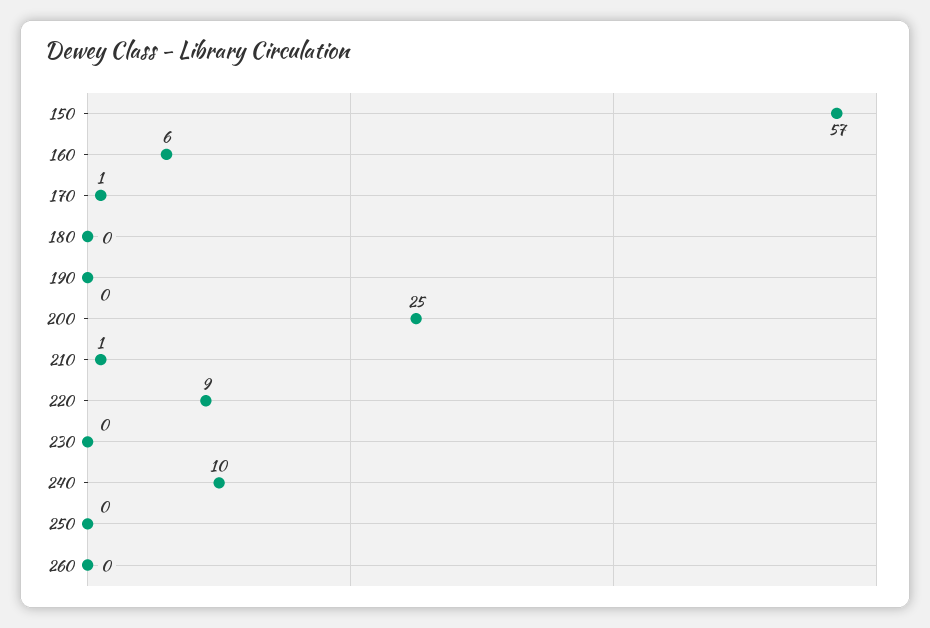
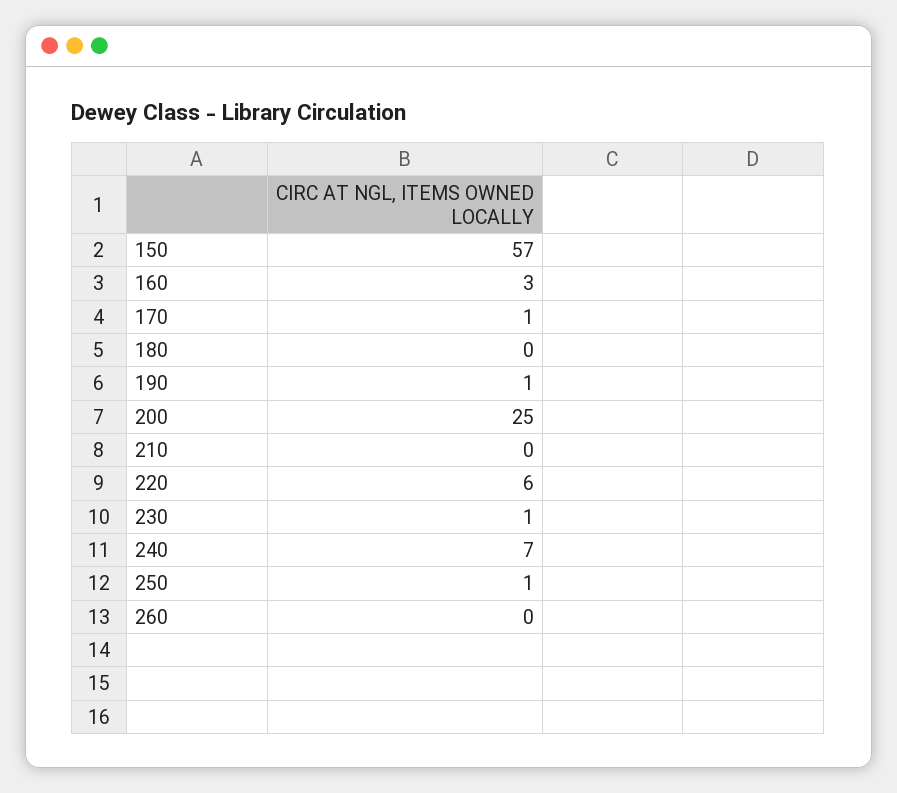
160: 6 -> 3
190: 0 -> 1
210: 1 -> 0
220: 9 -> 6
230: 0 -> 1
240: 10 -> 7
250: 0 -> 1

